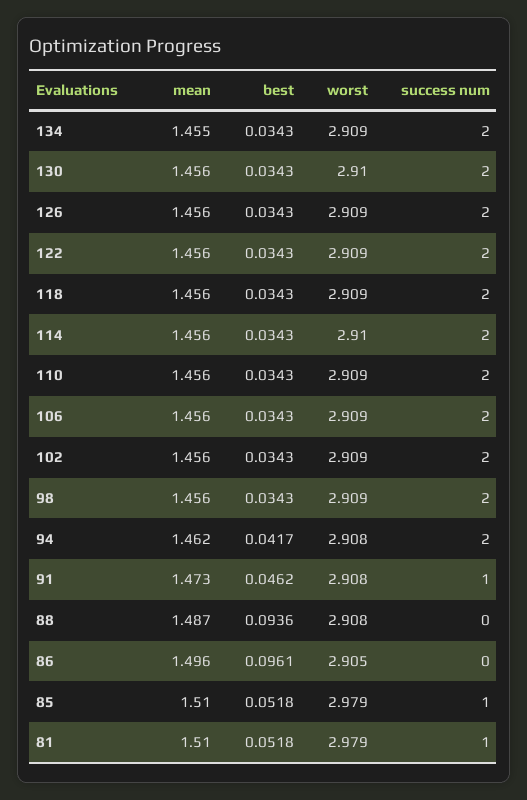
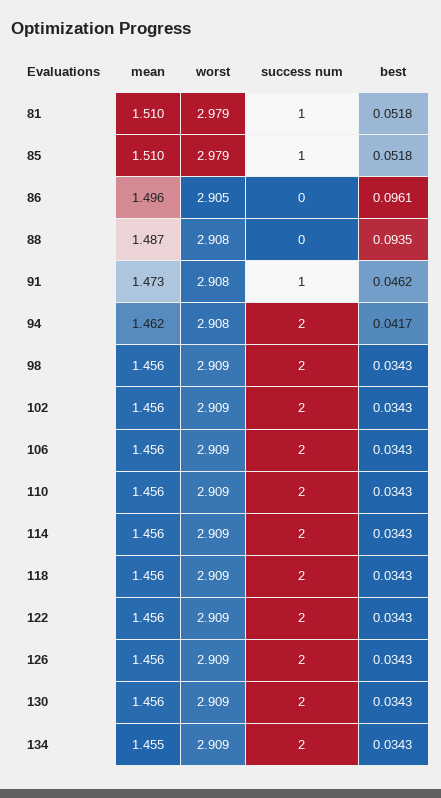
worst, 130: 2.91 -> 2.909
worst, 114: 2.91 -> 2.909
best, 88: 0.0936 -> 0.0935

